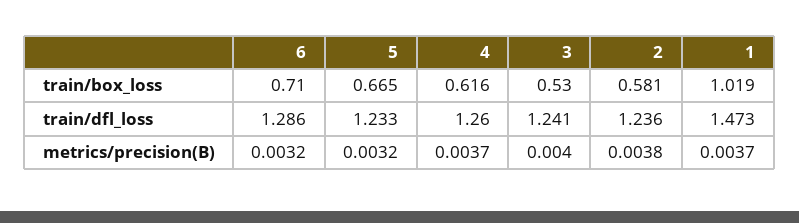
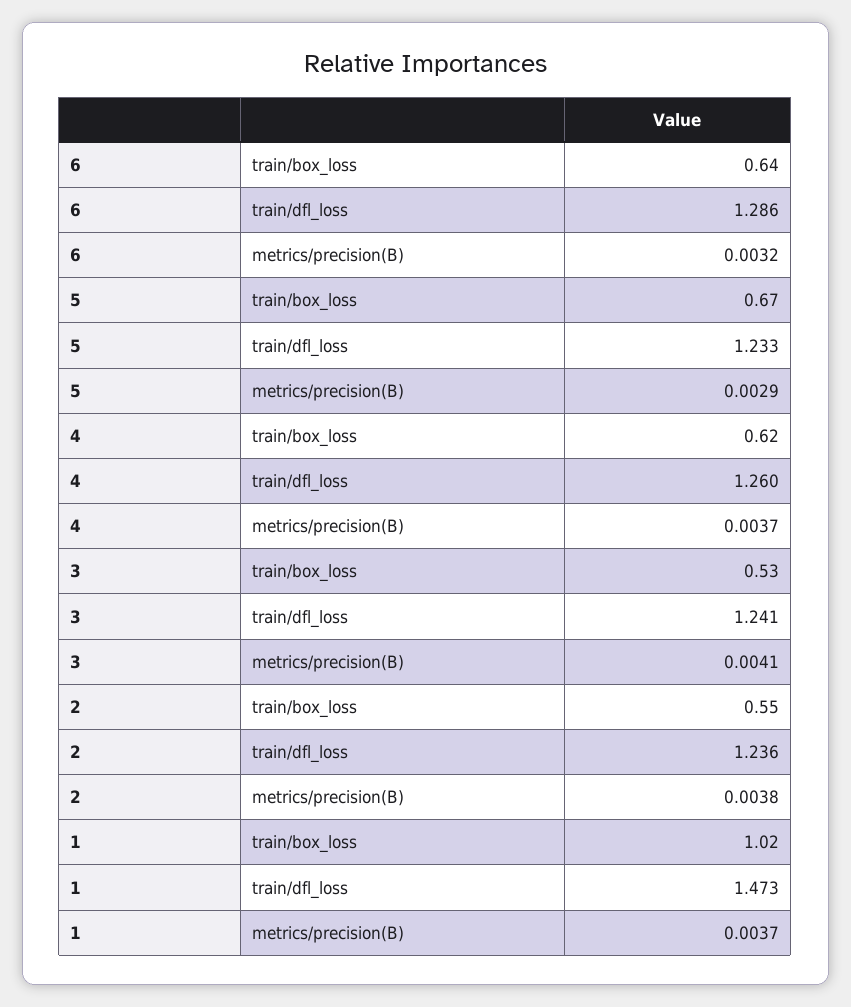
6, train/box_loss: 0.71 -> 0.64
2, train/box_loss: 0.581 -> 0.55
5, metrics/precision(B): 0.0032 -> 0.0029
3, metrics/precision(B): 0.004 -> 0.0041

